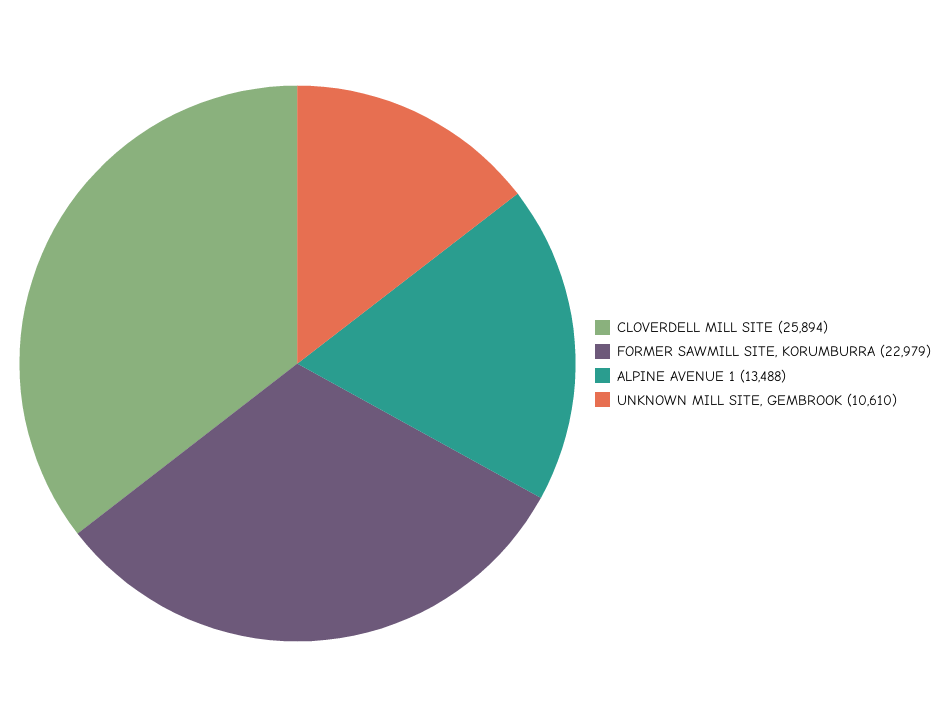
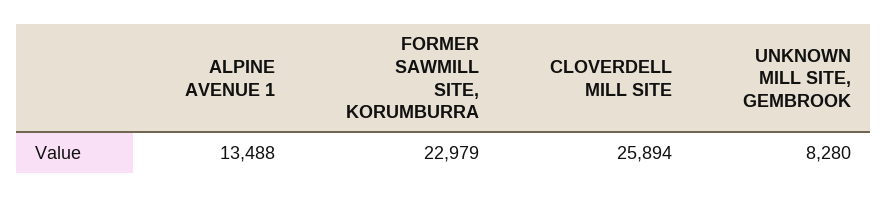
UNKNOWN MILL SITE, GEMBROOK: 10610 -> 8280

